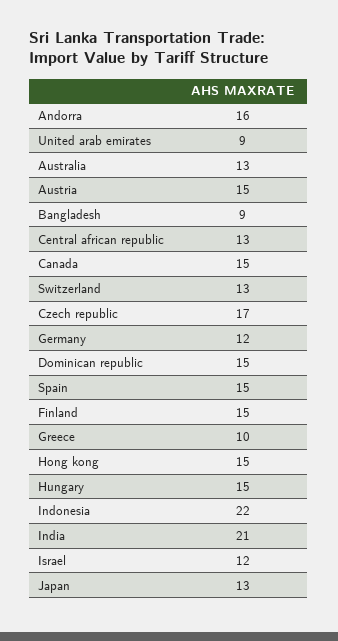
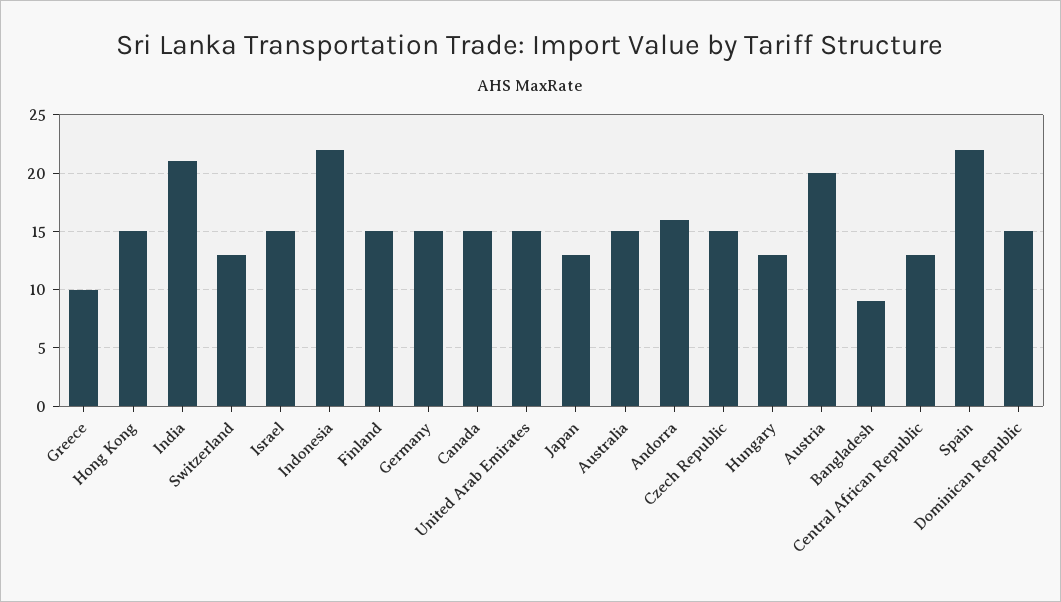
United arab emirates: 9 -> 15
Australia: 13 -> 15
Austria: 15 -> 20
Czech republic: 17 -> 15
Germany: 12 -> 15
Spain: 15 -> 22
Hungary: 15 -> 13
Israel: 12 -> 15

